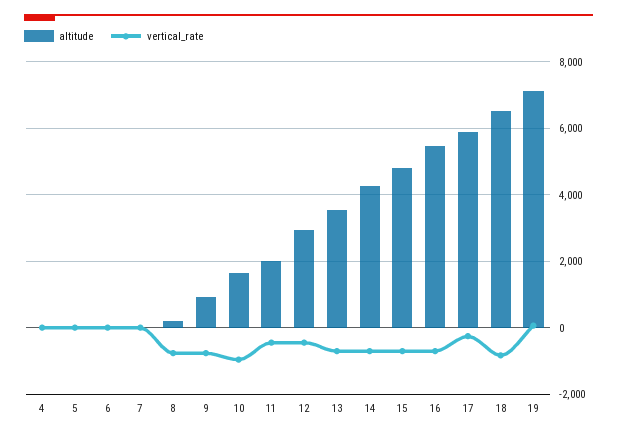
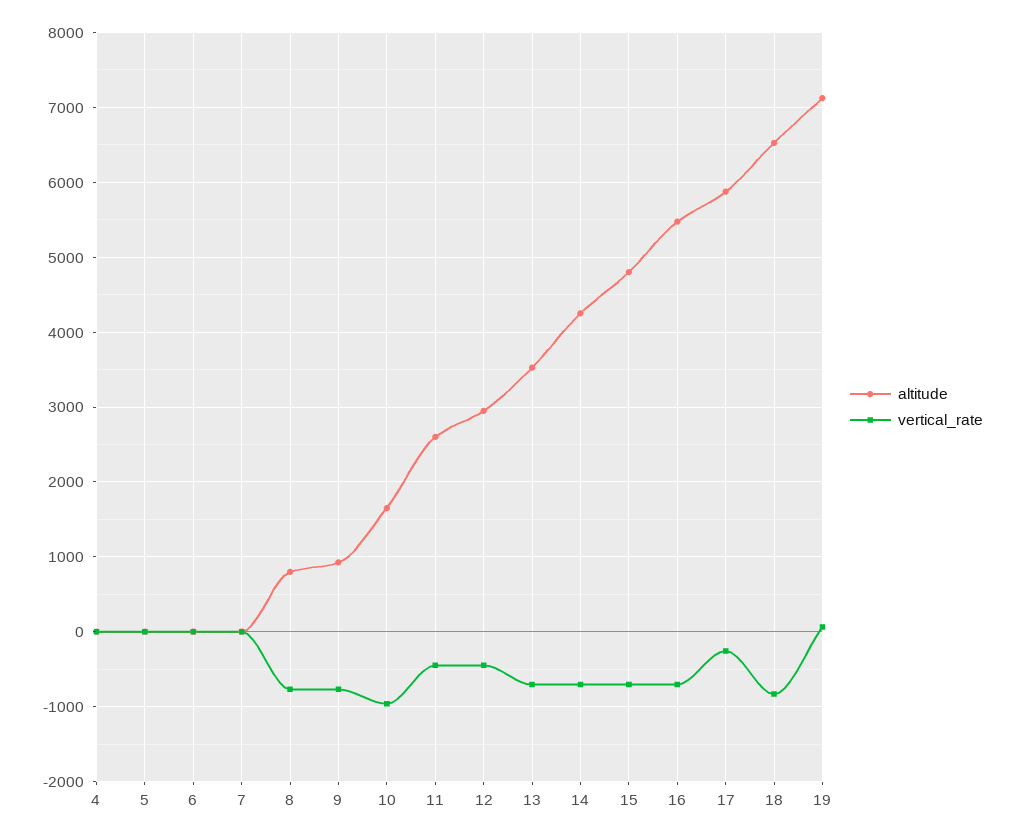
altitude, 8: 200 -> 800
altitude, 11: 2000 -> 2600

